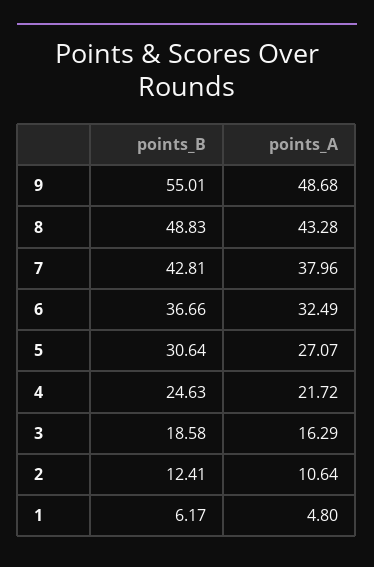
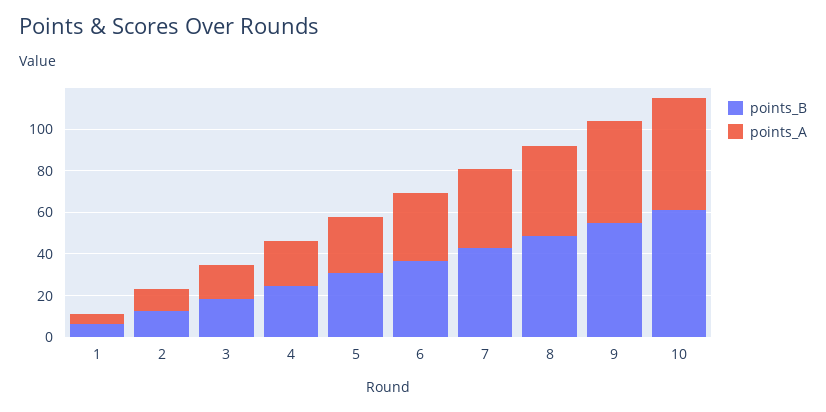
points_B, 10: none -> 60
points_A, 10: none -> 55

